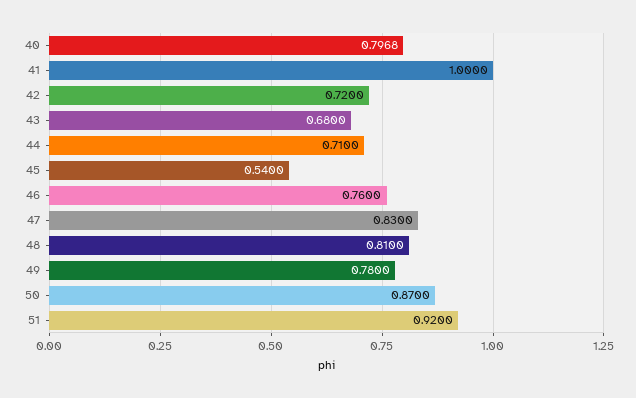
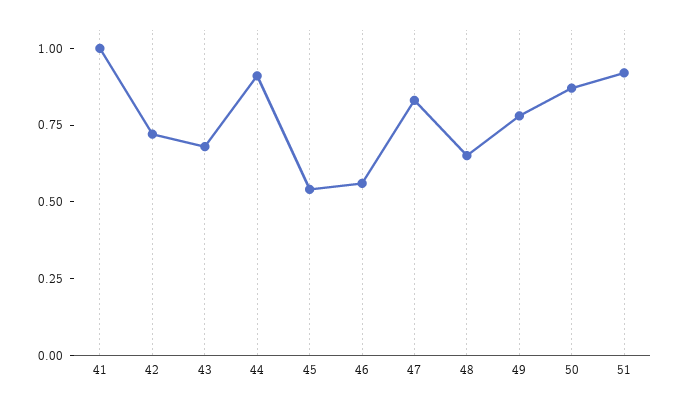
40: 0.7968 -> none
44: 0.71 -> 0.9
46: 0.76 -> 0.55
48: 0.81 -> 0.65

